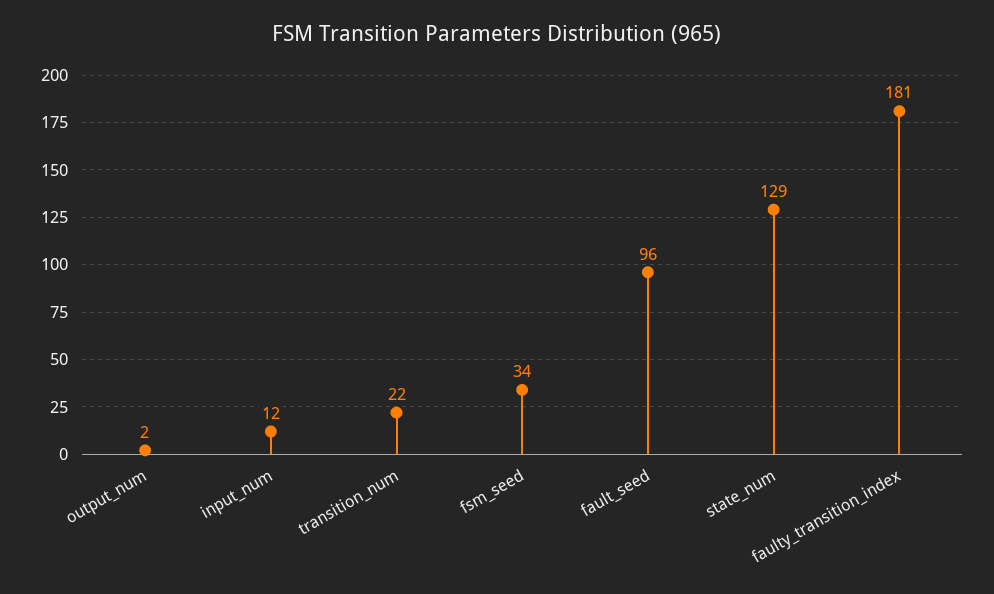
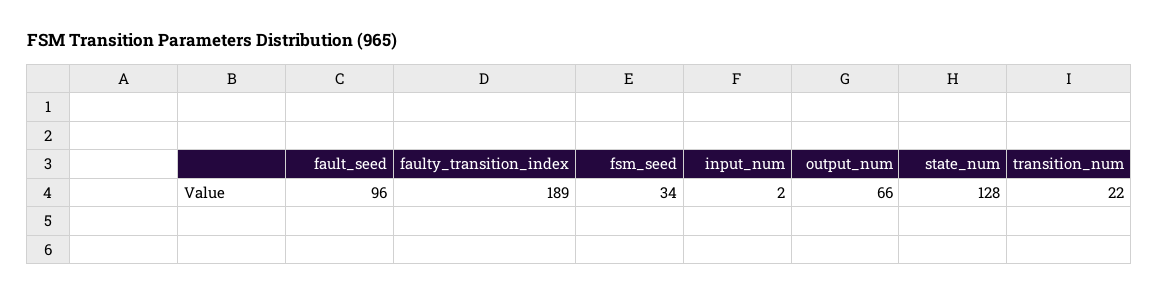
output_num: 2 -> 66
input_num: 12 -> 2
state_num: 129 -> 128
faulty_transition_index: 181 -> 189

